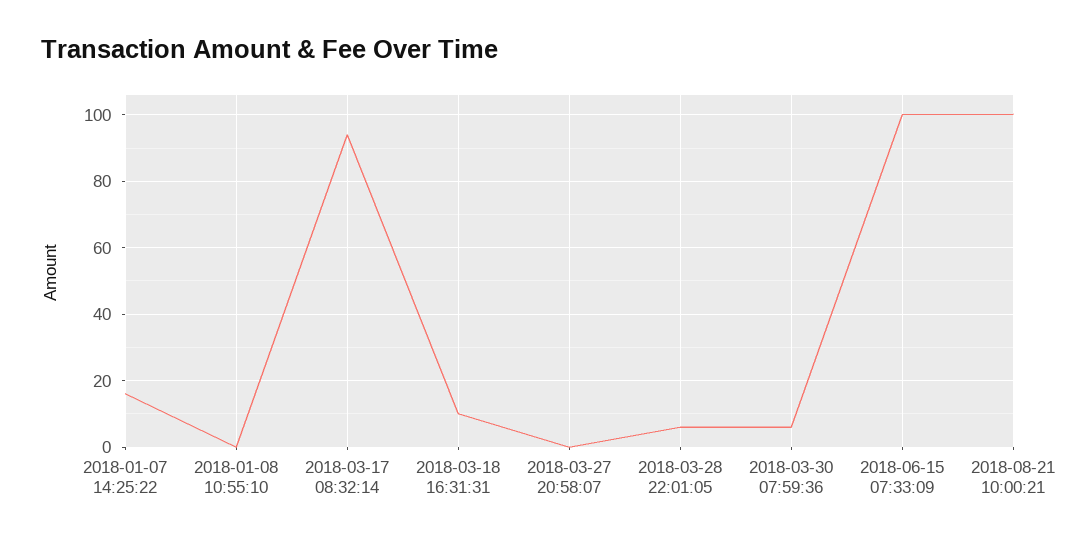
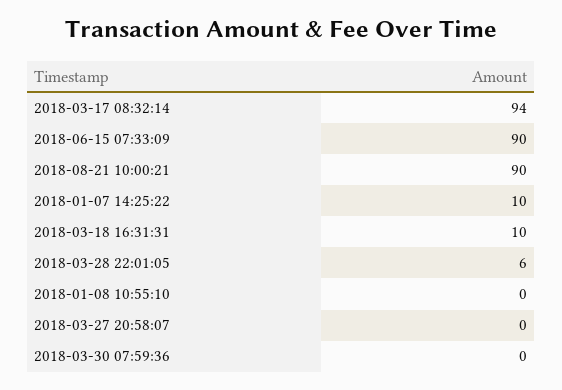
2018-01-07 14:25:22: 16 -> 10
2018-03-30 07:59:36: 6 -> 0
2018-06-15 07:33:09: 100 -> 90
2018-08-21 10:00:21: 100 -> 90

